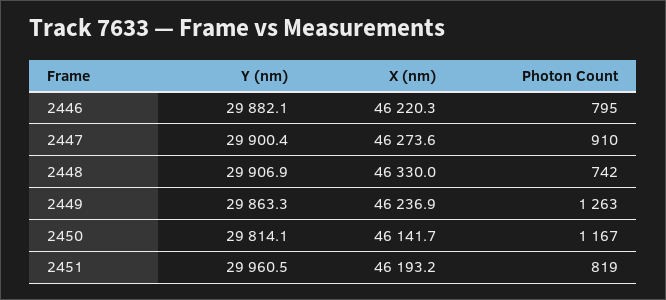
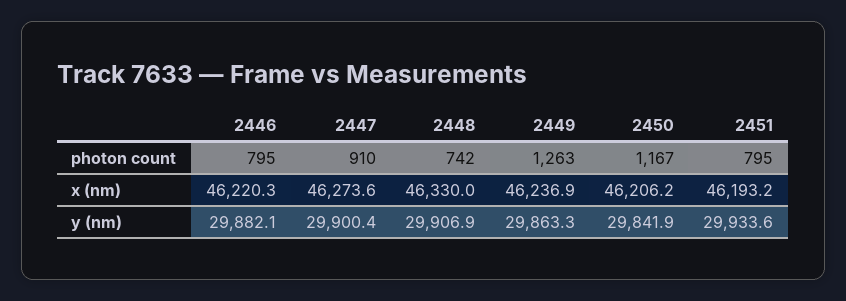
Y (nm), 2450: 29814.1 -> 29841.9
X (nm), 2450: 46141.7 -> 46206.2
Y (nm), 2451: 29960.5 -> 29933.6
Photon Count, 2451: 819 -> 795

